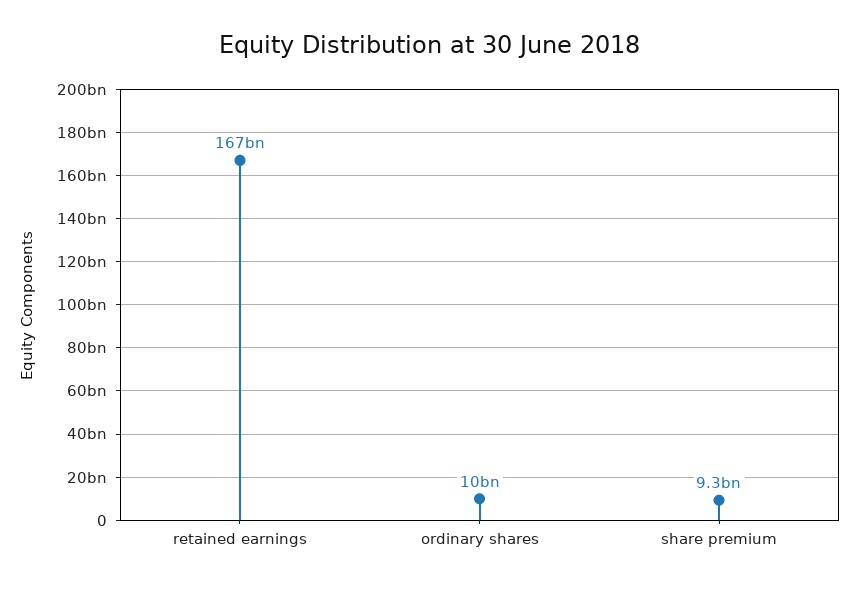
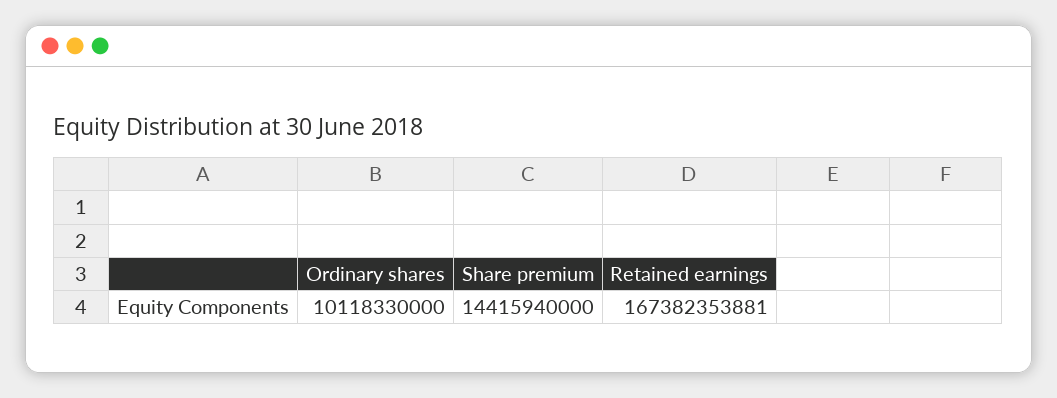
share premium: 9300000000 -> 14415940000

